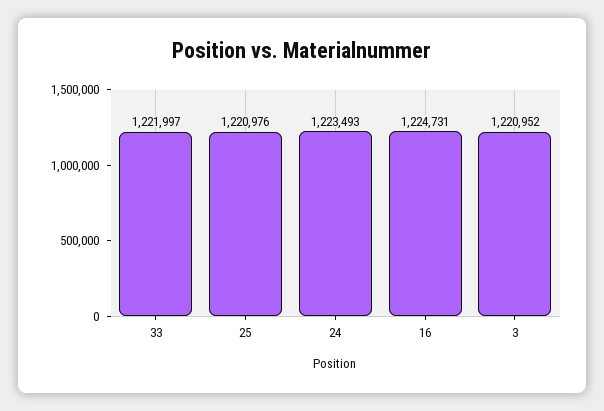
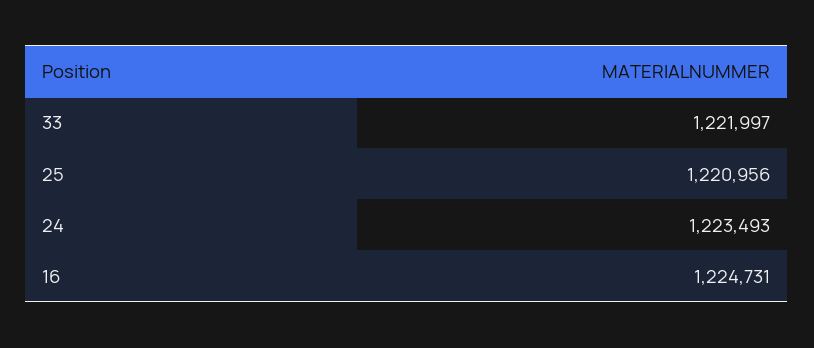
25: 1220976 -> 1220956
3: 1220952 -> none

